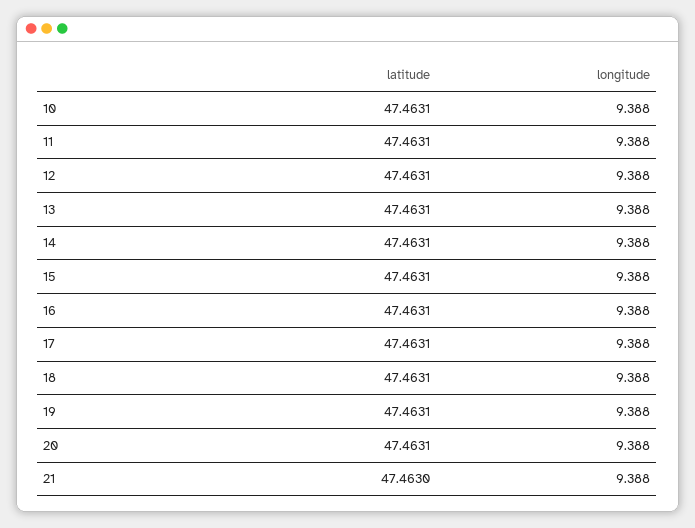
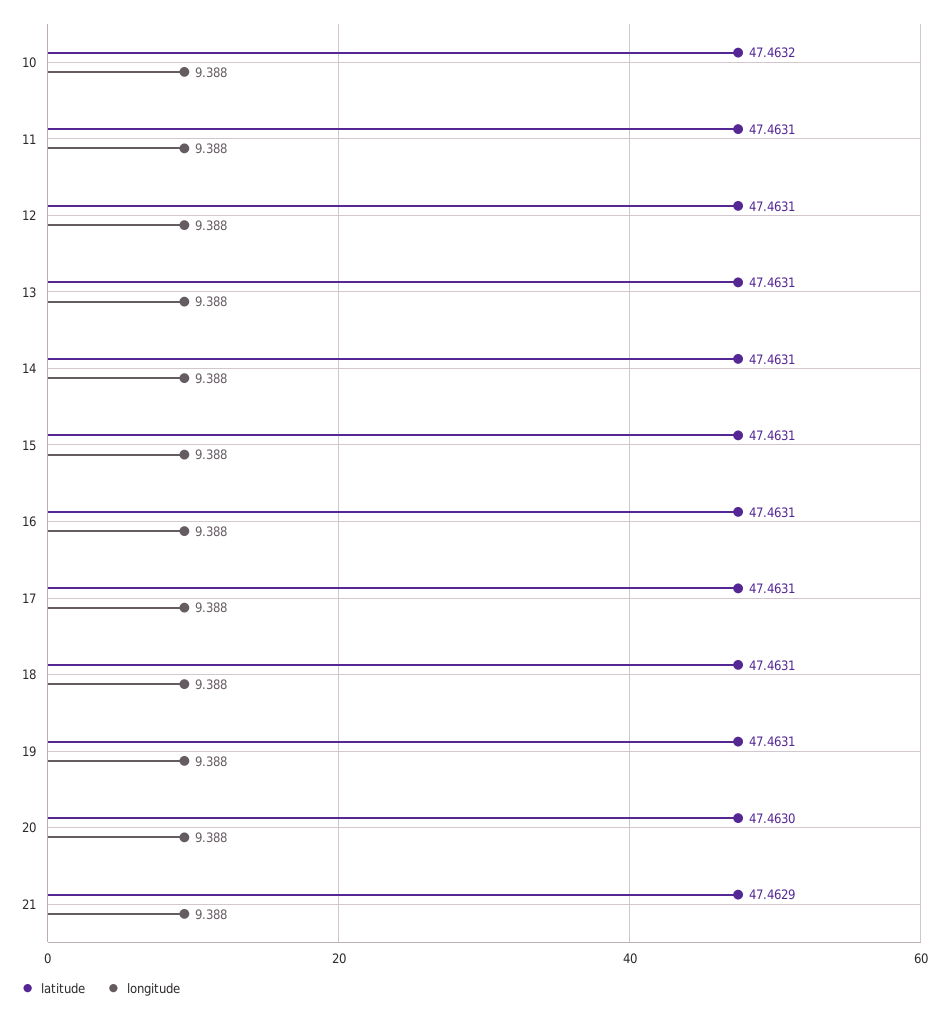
latitude, 10: 47.4631 -> 47.4632
latitude, 20: 47.4631 -> 47.463
latitude, 21: 47.463 -> 47.4629

